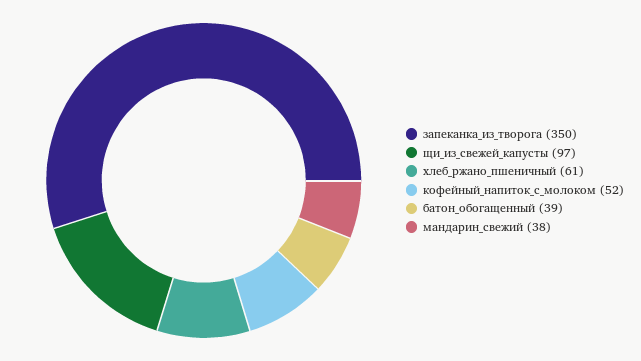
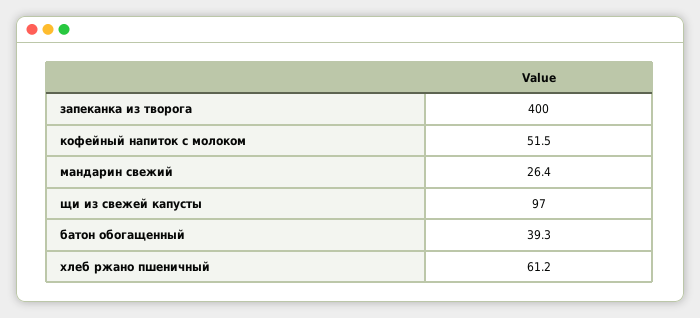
запеканка_из_творога: 350 -> 400
мандарин_свежий: 38 -> 26.4

